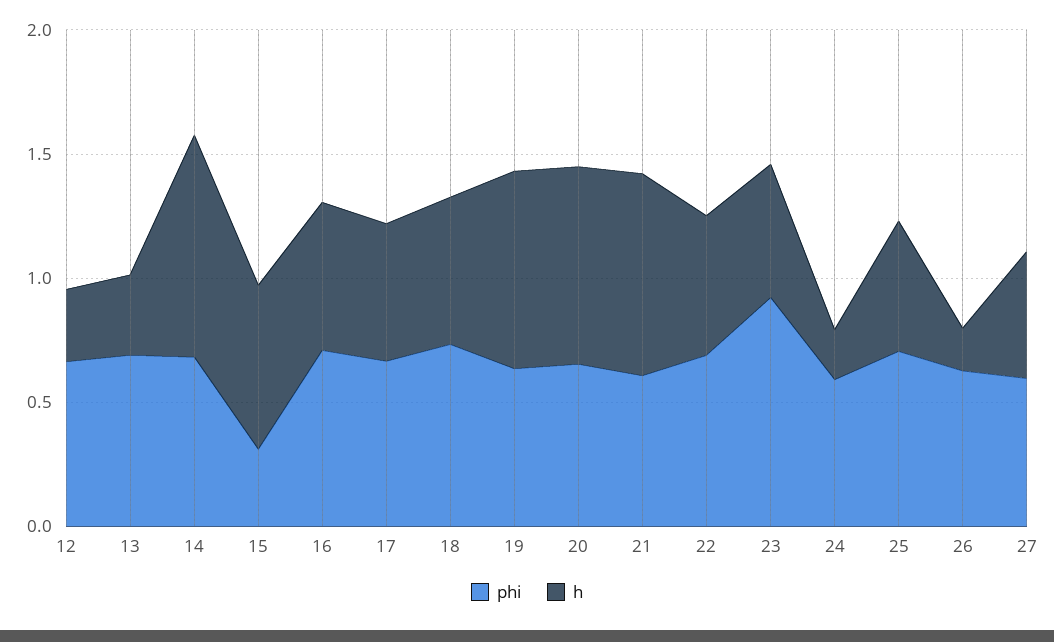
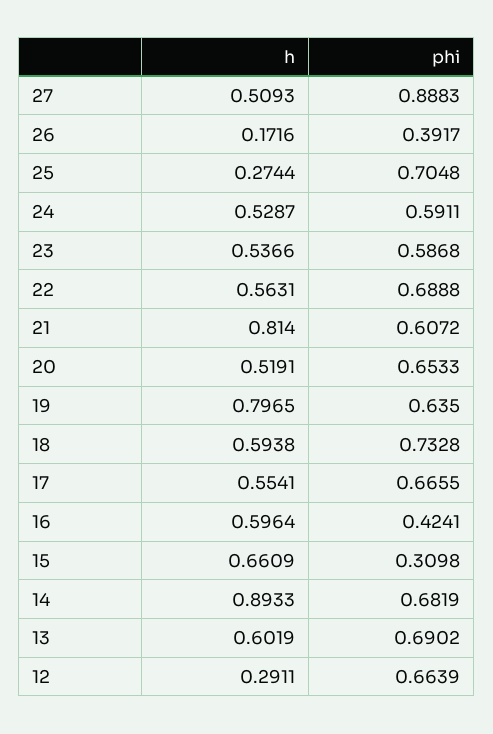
h, 13: 0.3 -> 0.6019
phi, 16: 0.7 -> 0.4241
h, 20: 0.8 -> 0.5191
phi, 23: 0.9 -> 0.5868
h, 24: 0.2 -> 0.5287
h, 25: 0.5 -> 0.2744
phi, 26: 0.6 -> 0.3917
phi, 27: 0.6 -> 0.8883

